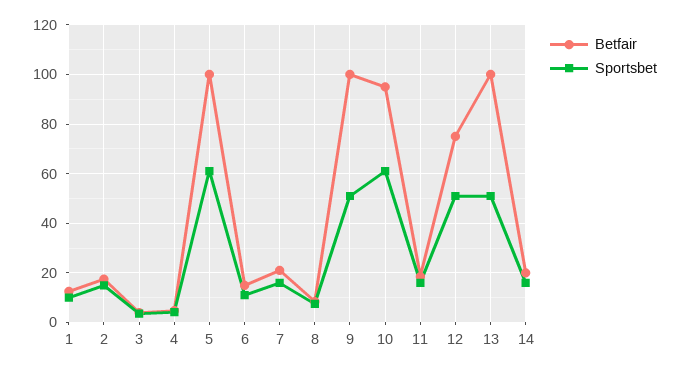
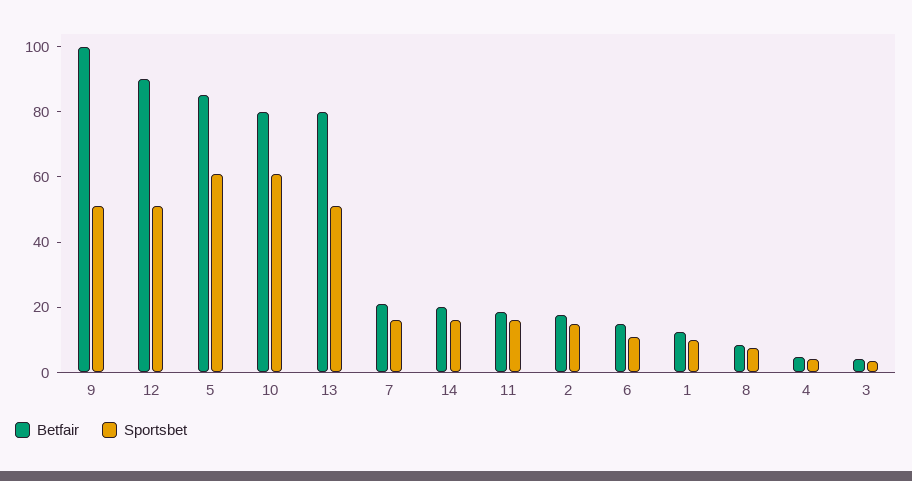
Betfair, 5: 100 -> 85
Betfair, 10: 95 -> 80
Betfair, 12: 75 -> 90
Betfair, 13: 100 -> 80

